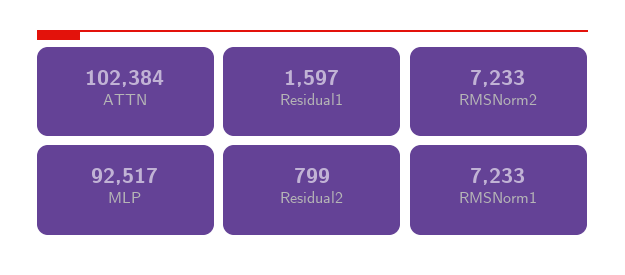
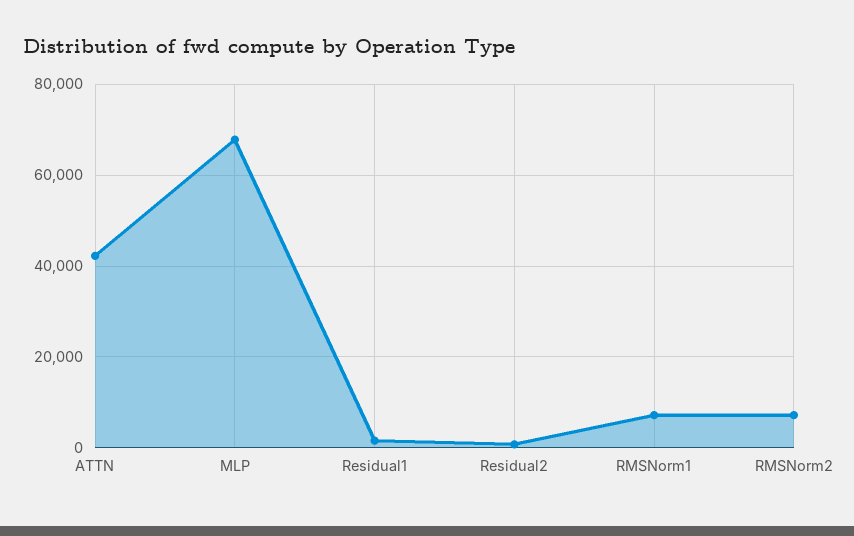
ATTN: 102384 -> 42000
MLP: 92517 -> 68000

